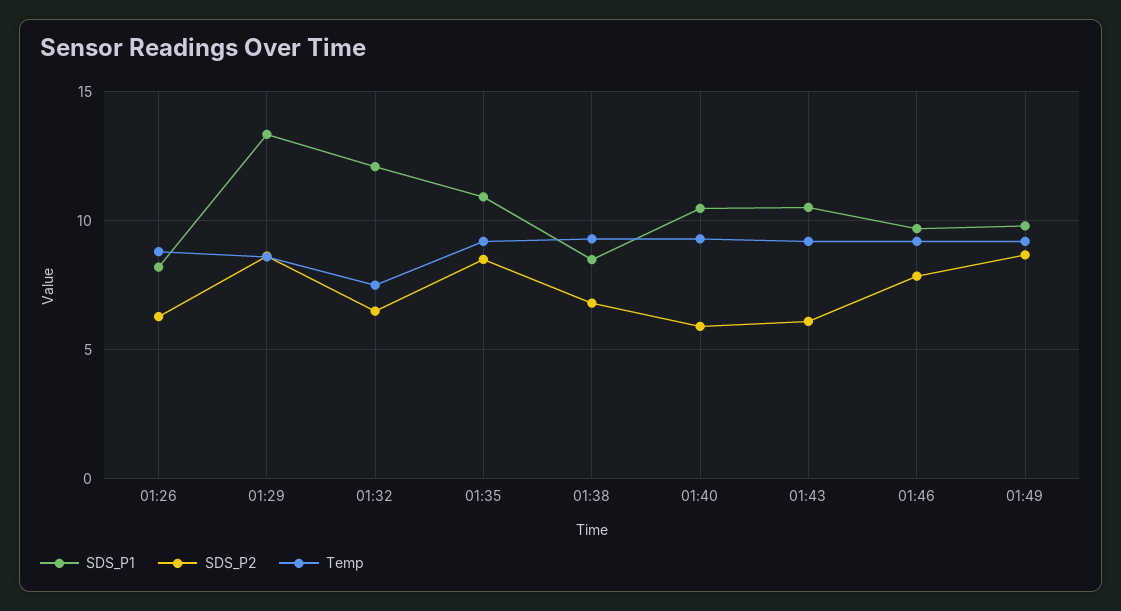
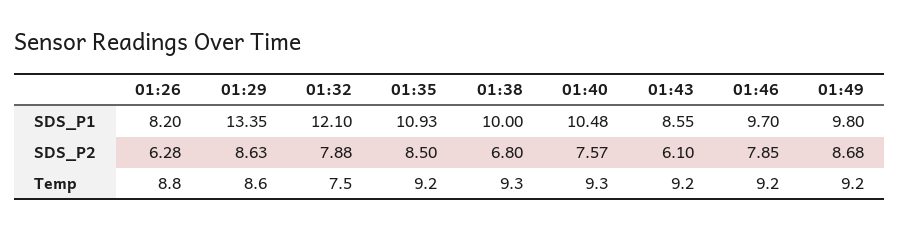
SDS_P2, 01:32: 6.5 -> 7.88
SDS_P1, 01:38: 8.5 -> 10
SDS_P2, 01:40: 6 -> 7.57
SDS_P1, 01:43: 10.5 -> 8.55

